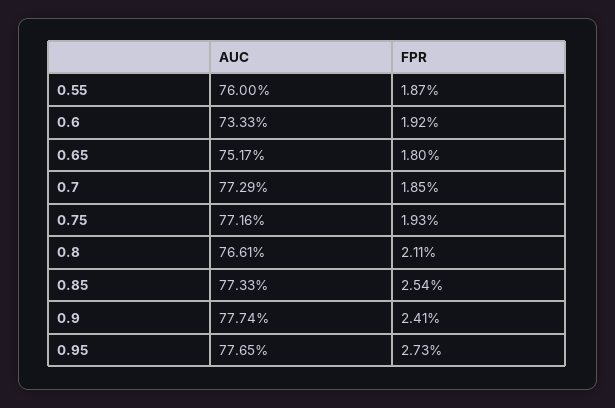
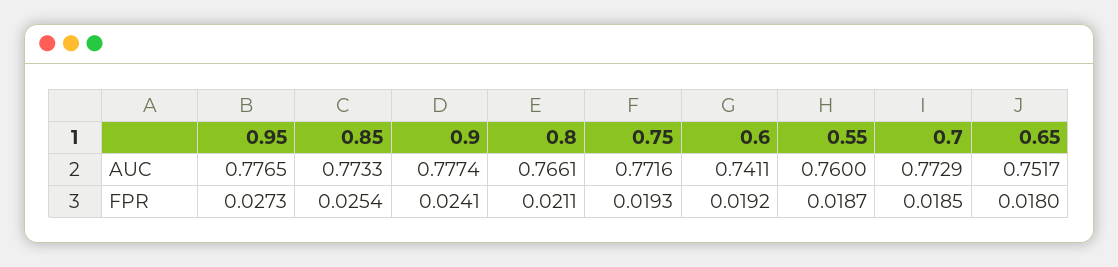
AUC, 0.6: 0.7333 -> 0.7411

